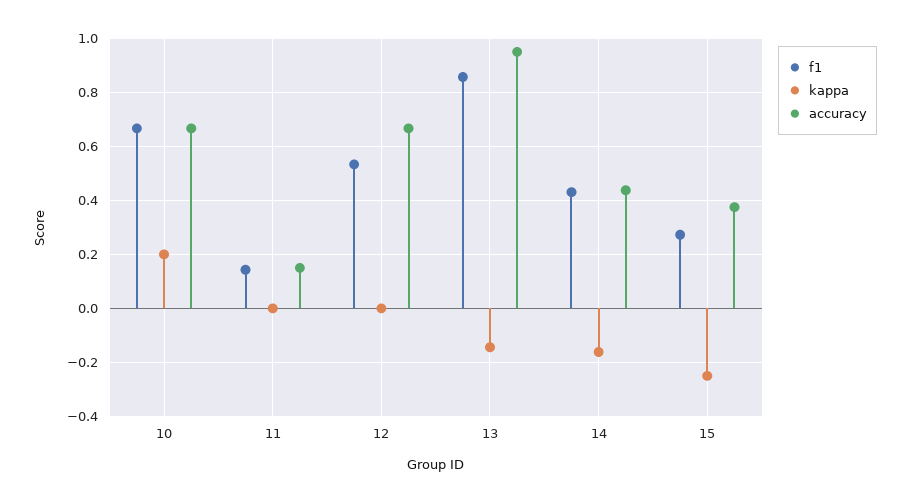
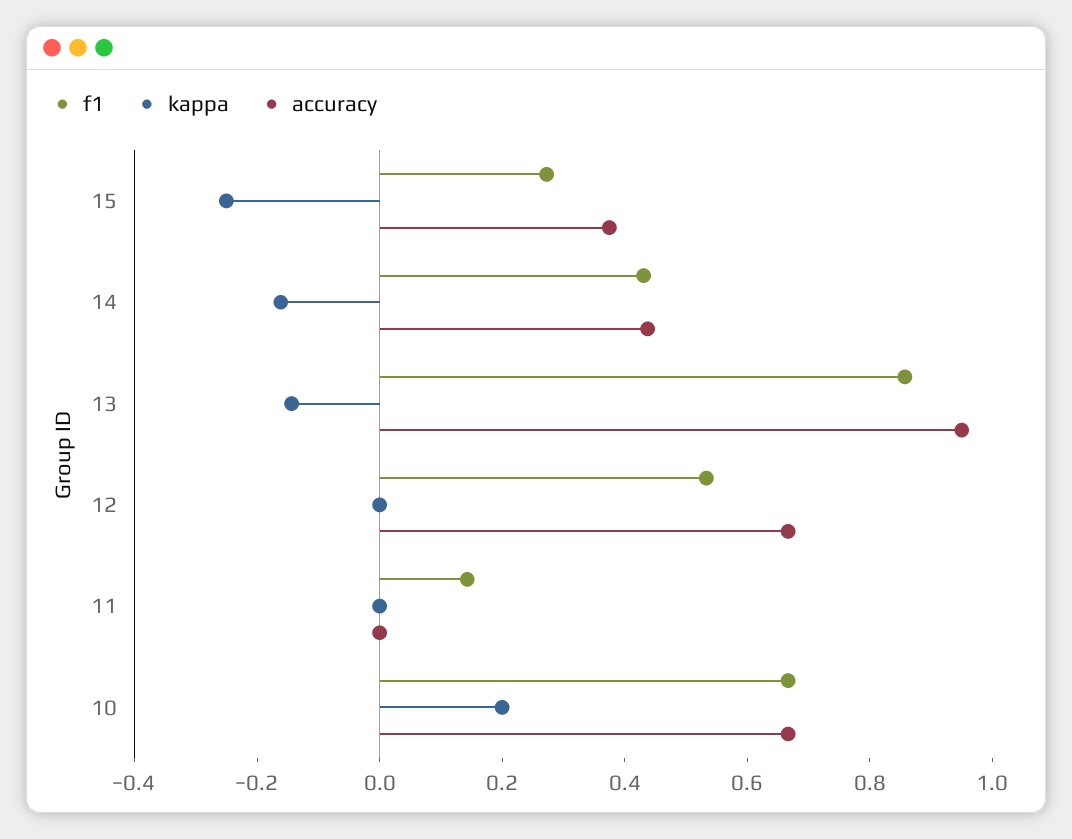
accuracy, 11: 0.15 -> 0

